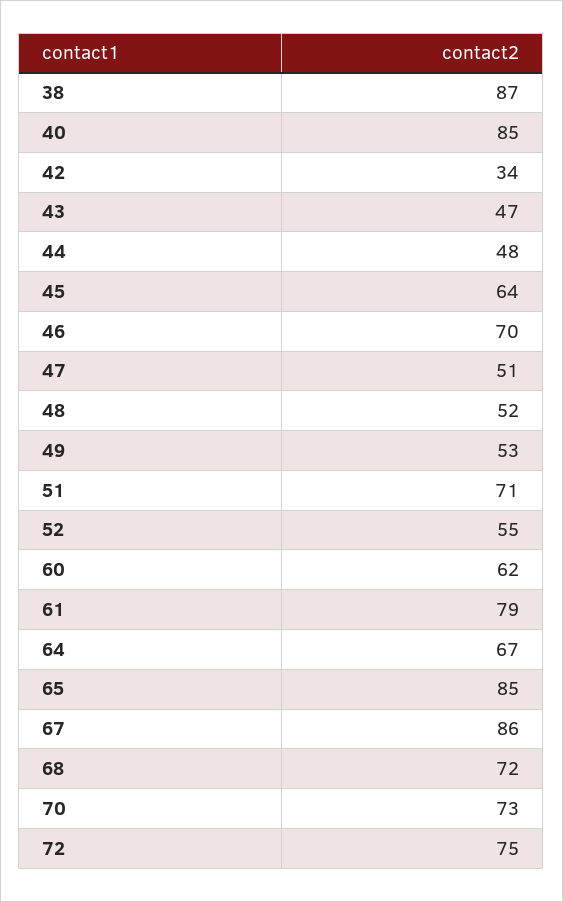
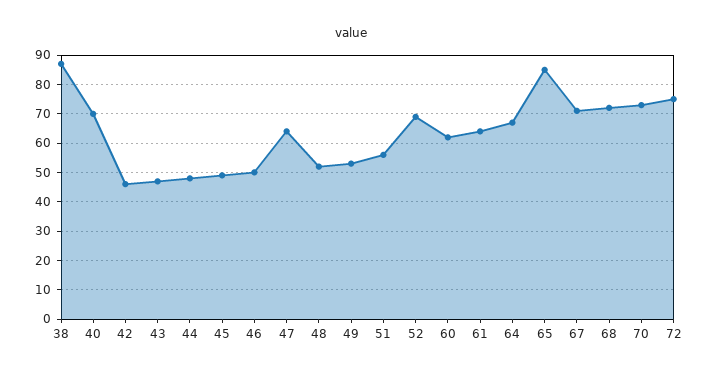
40: 85 -> 70
42: 34 -> 45
45: 64 -> 50
46: 70 -> 50
47: 51 -> 65
51: 71 -> 55
52: 55 -> 70
61: 79 -> 65
67: 86 -> 70

